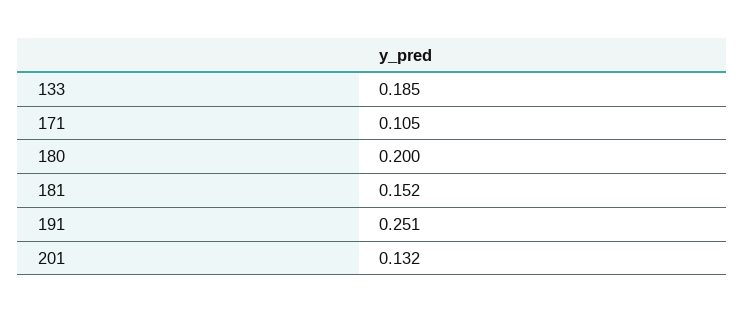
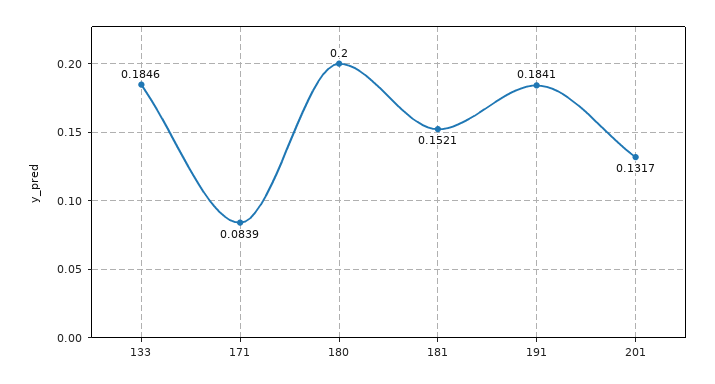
171: 0.105 -> 0.0839
191: 0.251 -> 0.1841

